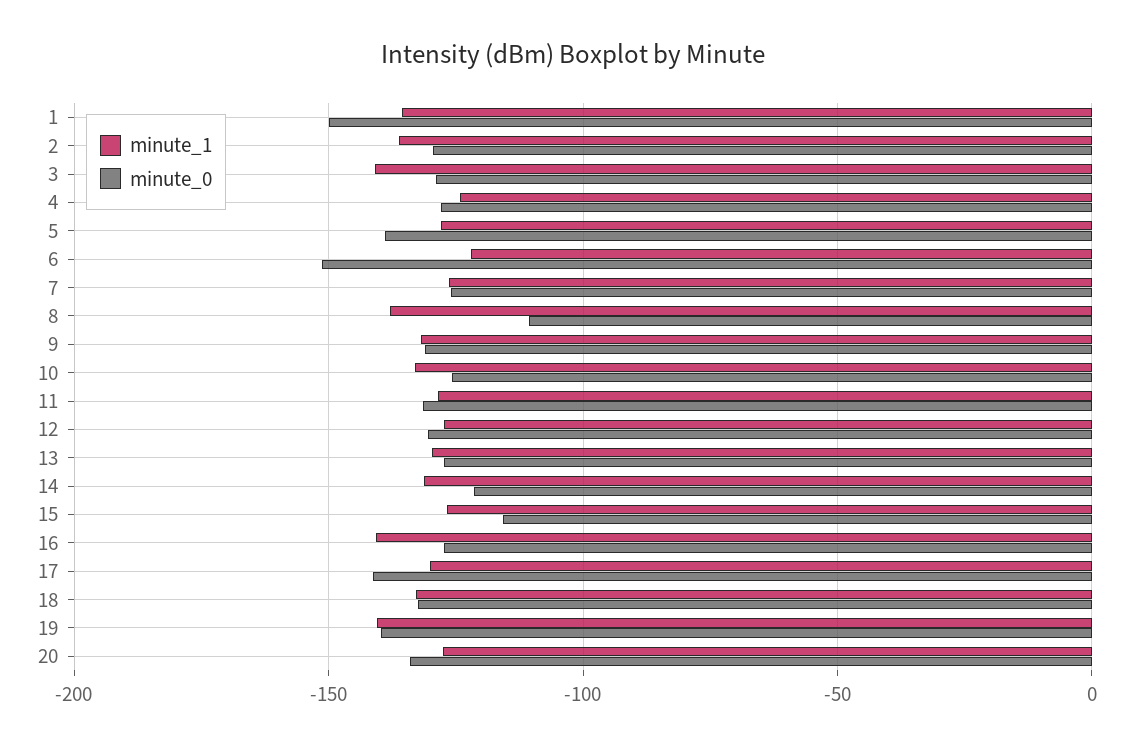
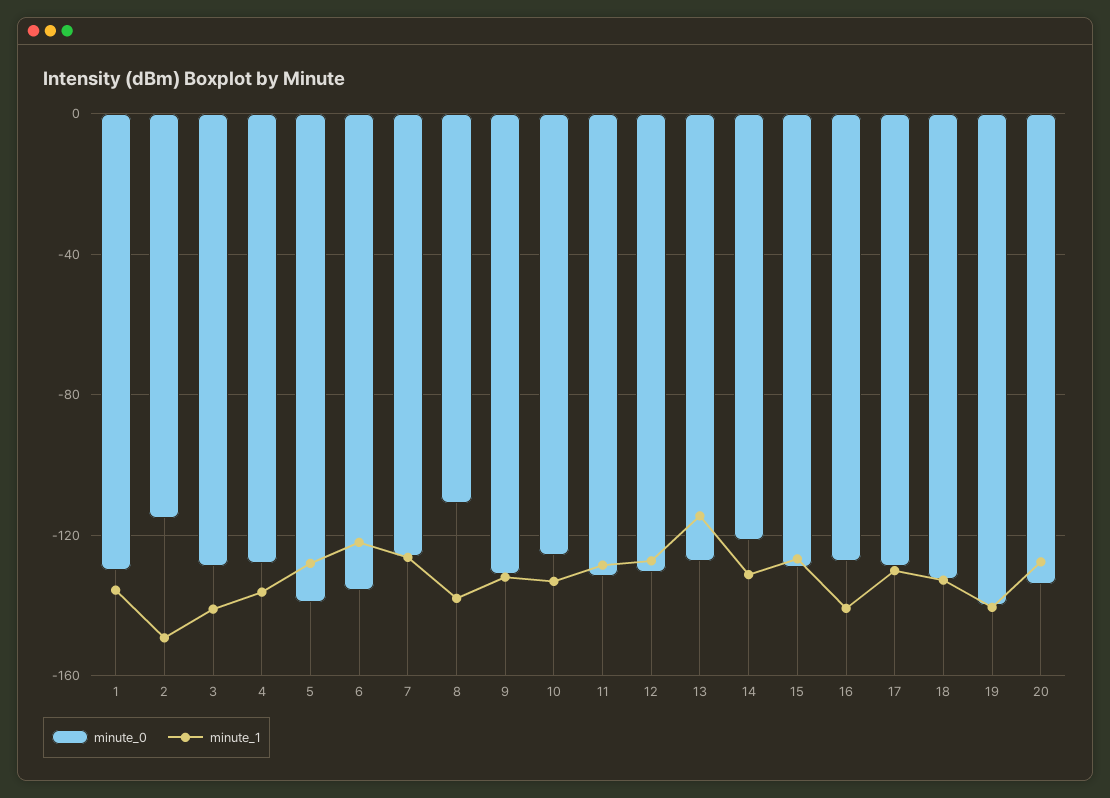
minute_0, 1: -150 -> -130
minute_1, 2: -135 -> -150
minute_0, 2: -130 -> -115
minute_1, 4: -125 -> -135
minute_0, 6: -150 -> -135
minute_1, 13: -130 -> -115
minute_0, 15: -115 -> -130
minute_0, 17: -140 -> -130

